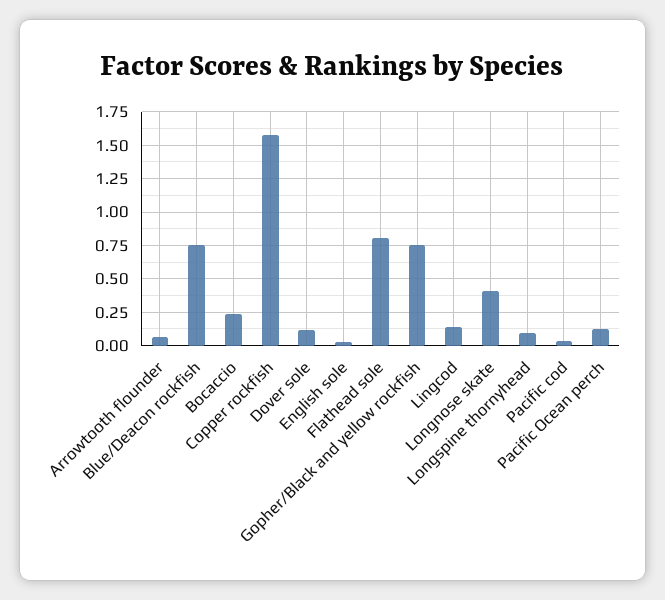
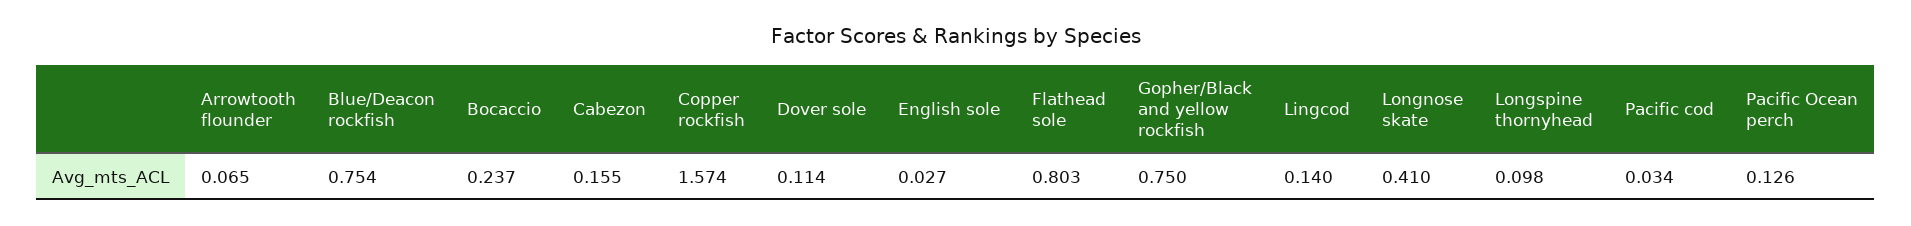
Cabezon: none -> 0.155

